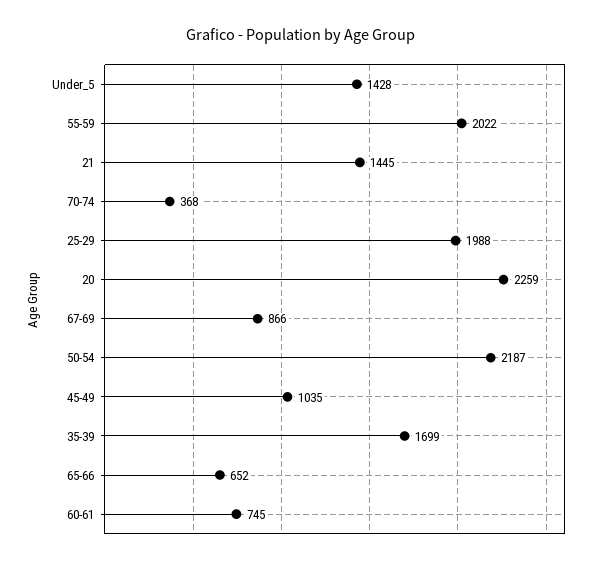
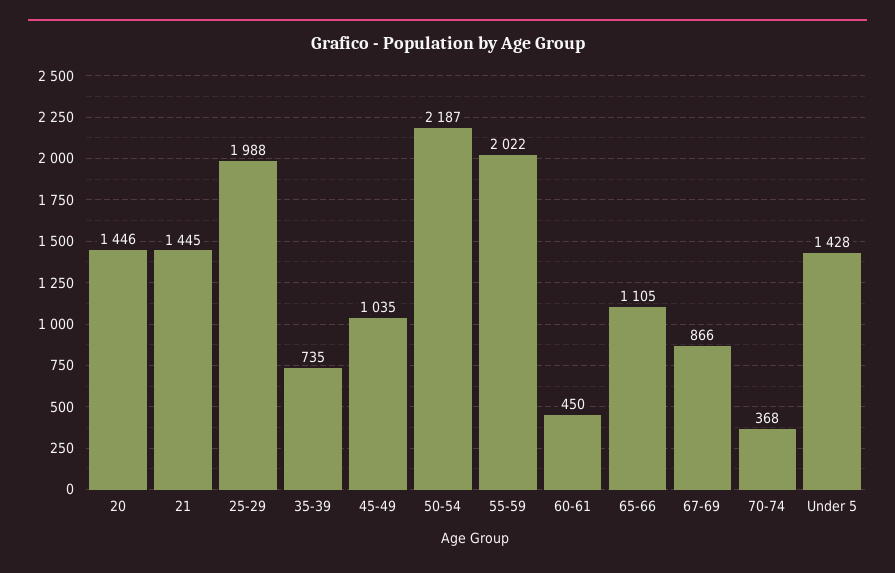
20: 2259 -> 1446
35-39: 1699 -> 735
65-66: 652 -> 1105
60-61: 745 -> 450

